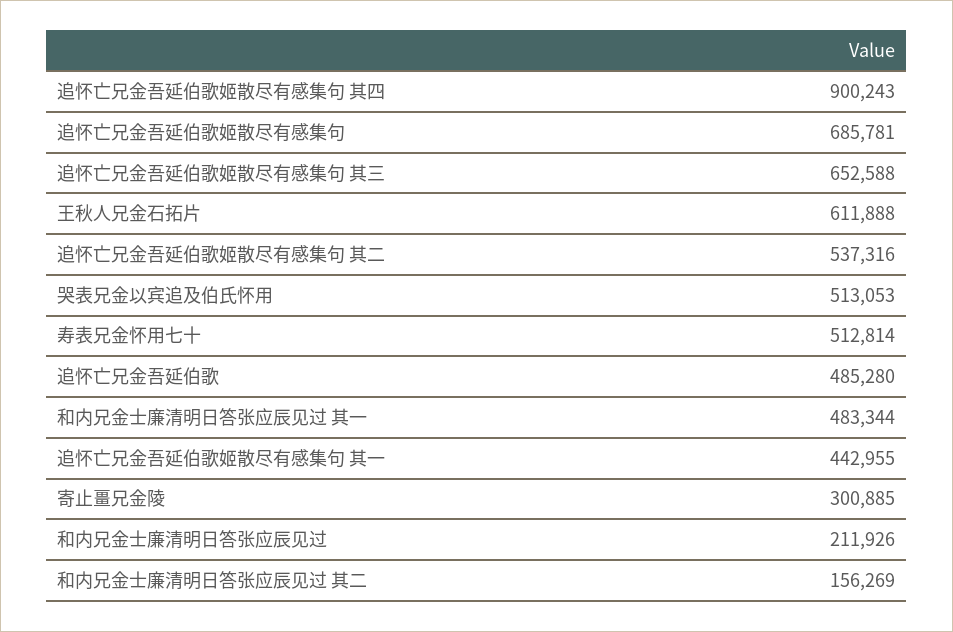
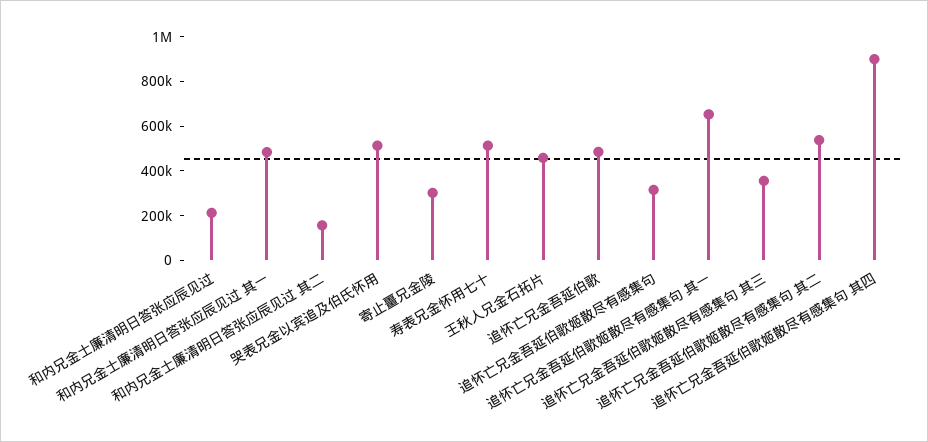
追怀亡兄金吾延伯歌姬散尽有感集句: 685781 -> 300000
追怀亡兄金吾延伯歌姬散尽有感集句 其三: 652588 -> 350000
王秋人兄金石拓片: 611888 -> 450000
追怀亡兄金吾延伯歌姬散尽有感集句 其一: 442955 -> 650000

